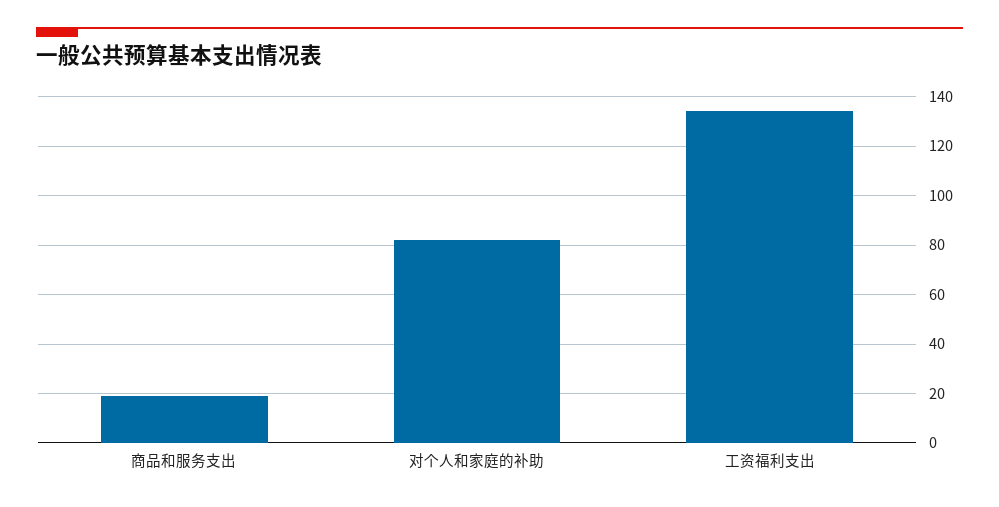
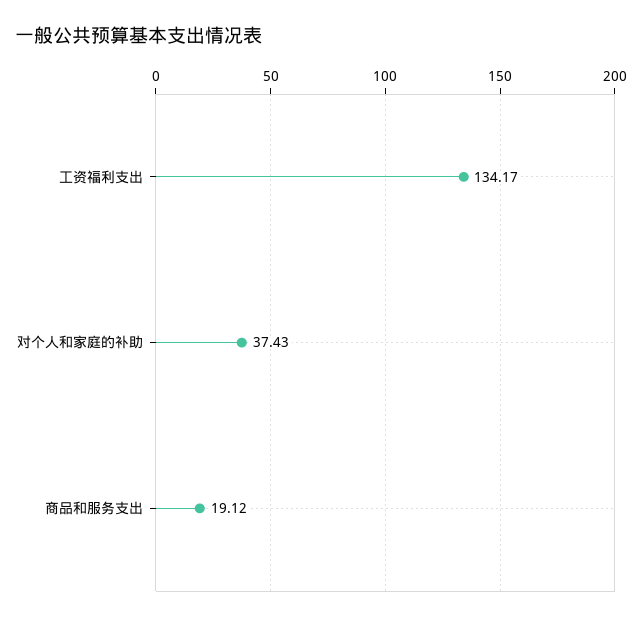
对个人和家庭的补助: 82.5 -> 37.43

